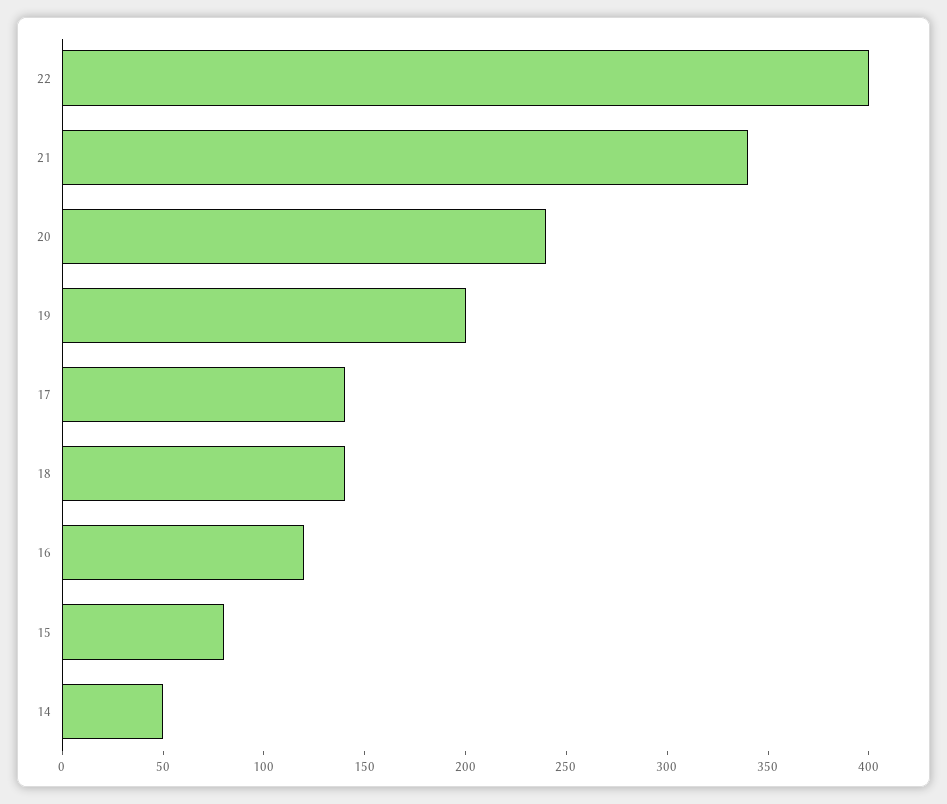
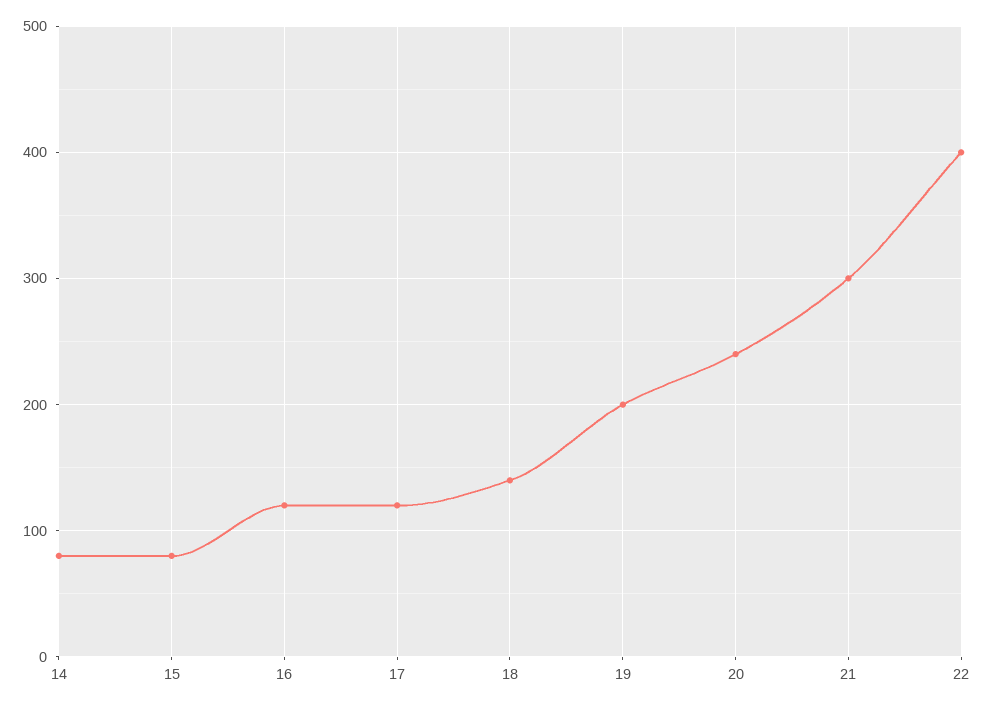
21: 340 -> 300
17: 140 -> 120
14: 50 -> 80

